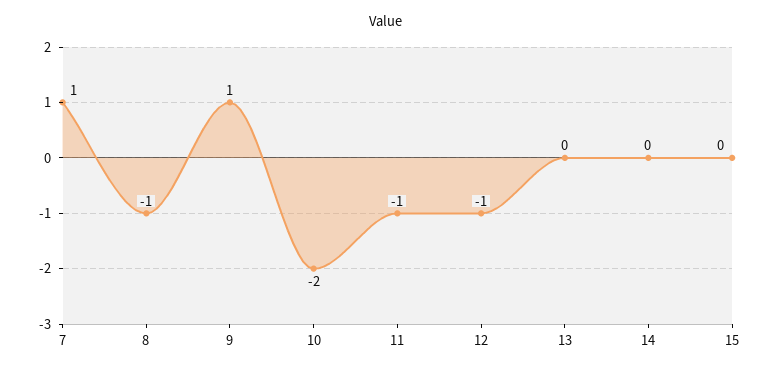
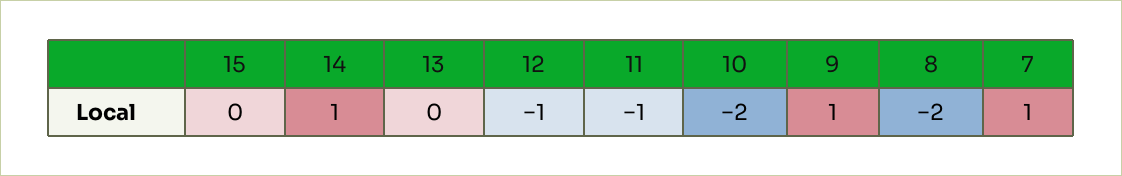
8: -1 -> -2
14: 0 -> 1

